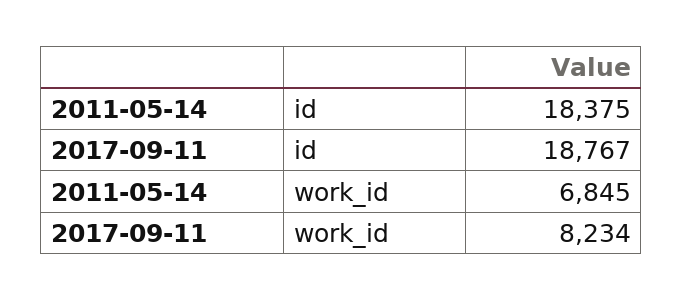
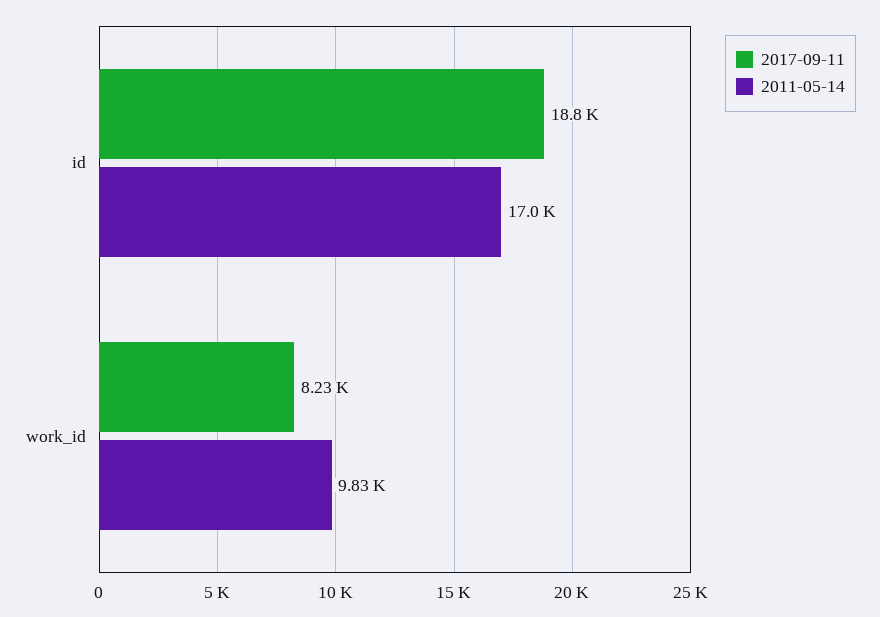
2011-05-14, id: 18375 -> 17000
2011-05-14, work_id: 6845 -> 9830

